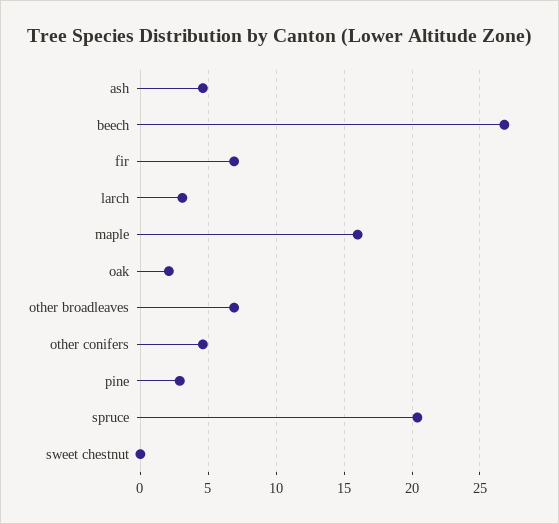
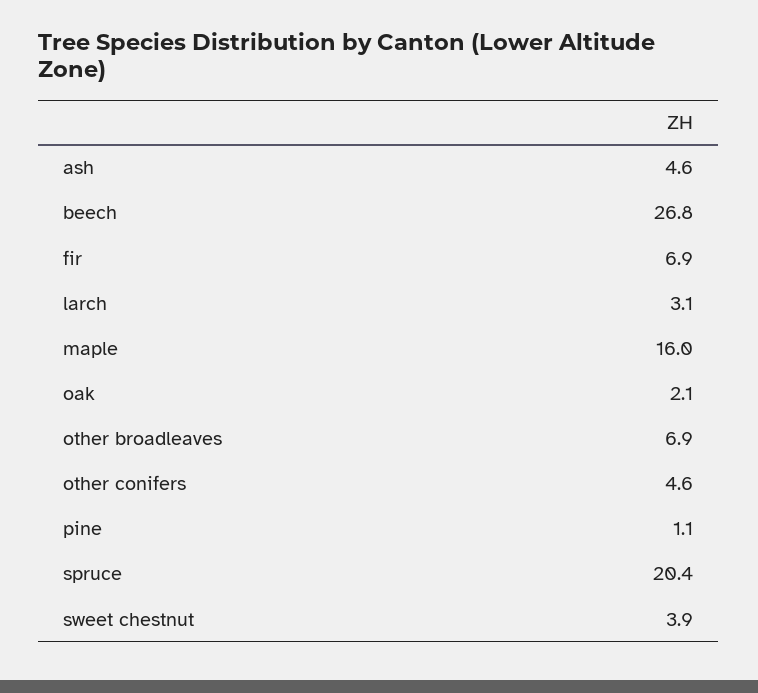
pine: 3 -> 1.1
sweet chestnut: 0 -> 3.9

